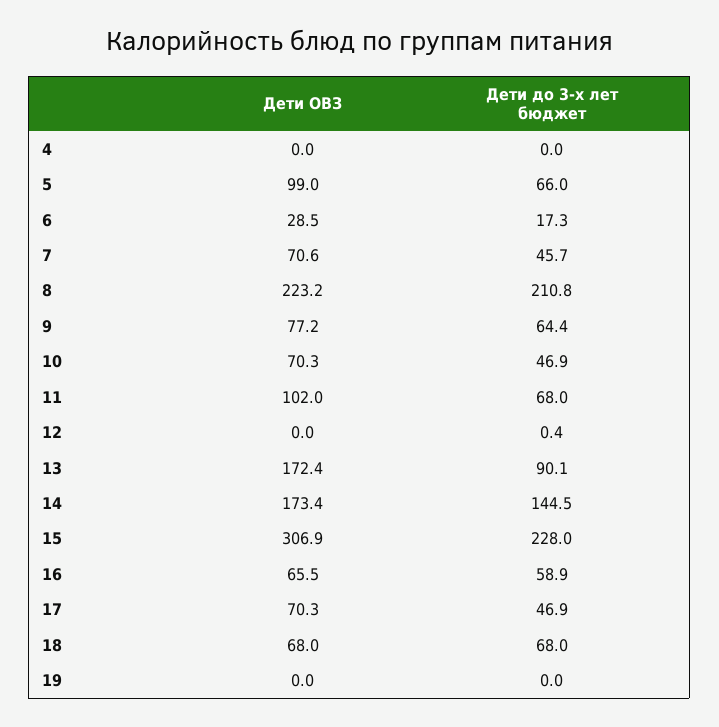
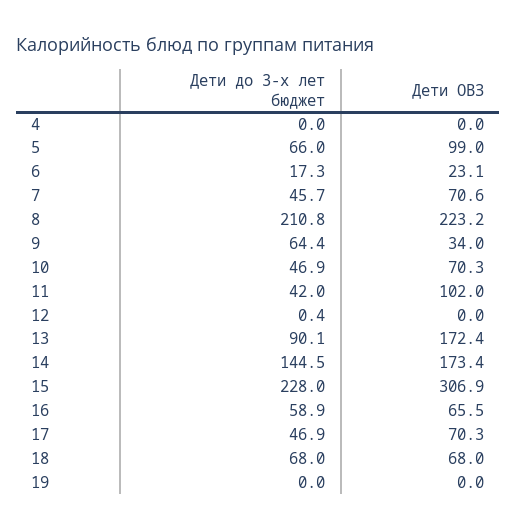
Дети ОВЗ, 6: 28.5 -> 23.1
Дети ОВЗ, 9: 77.2 -> 34
Дети до 3-х лет бюджет, 11: 68 -> 42

